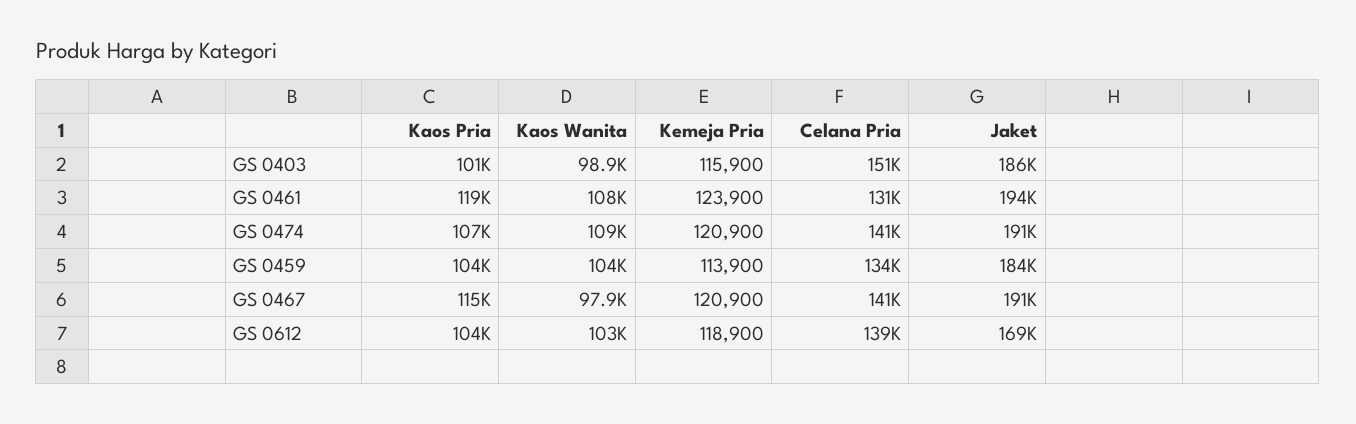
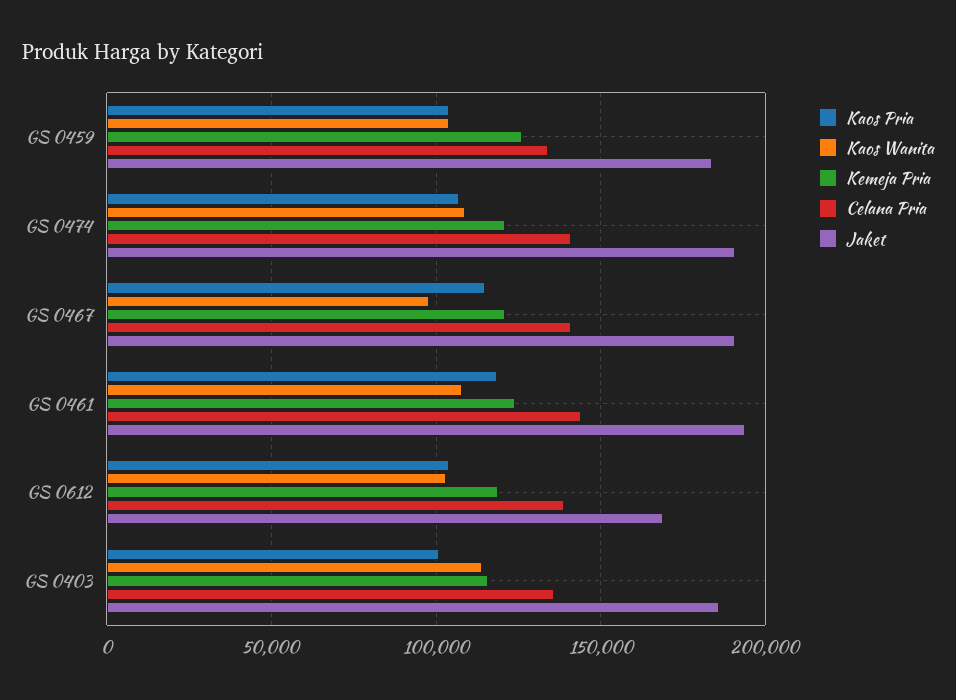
Kaos Wanita, GS 0403: 98900 -> 115000
Celana Pria, GS 0403: 151000 -> 135000
Celana Pria, GS 0461: 131000 -> 145000
Kemeja Pria, GS 0459: 113900 -> 125000

